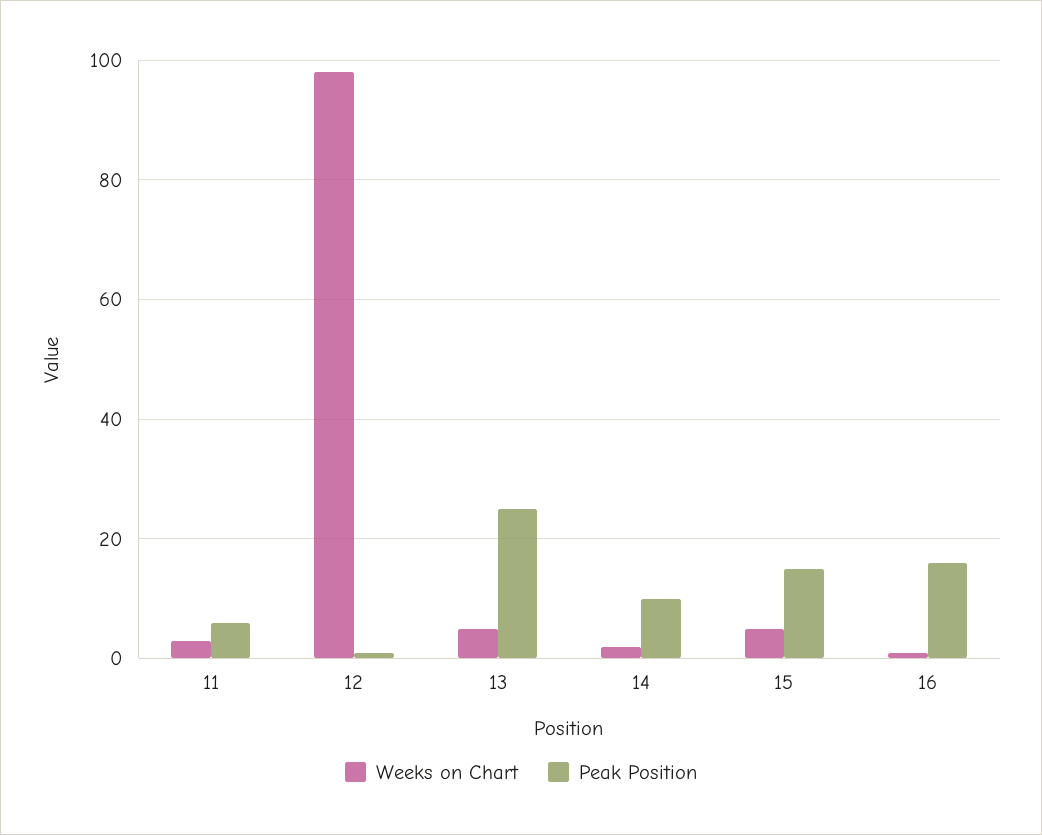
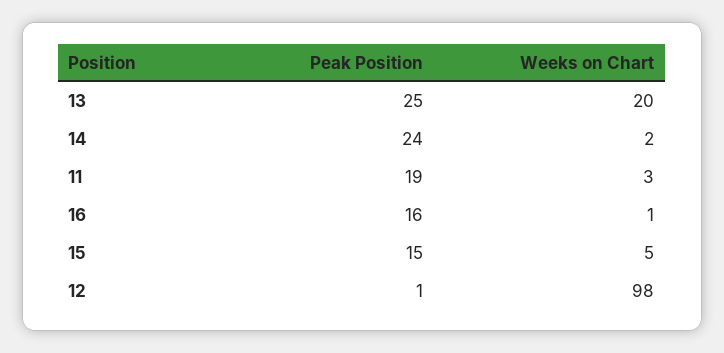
Peak Position, 11: 5 -> 19
Weeks on Chart, 13: 5 -> 20
Peak Position, 14: 10 -> 24

